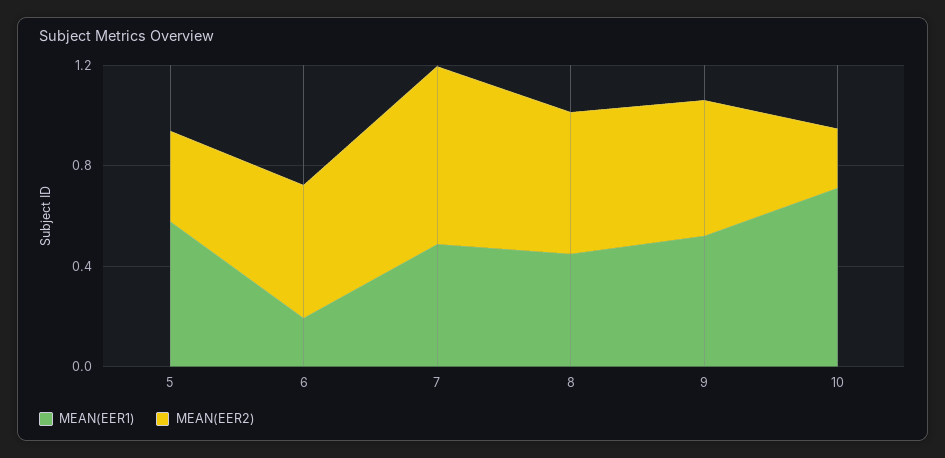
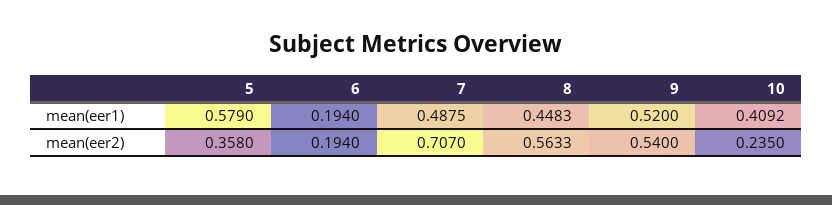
MEAN(EER2), 6: 0.5 -> 0.194
MEAN(EER1), 10: 0.7 -> 0.4092

